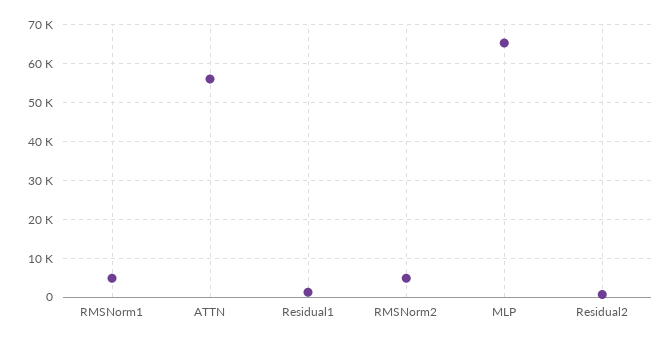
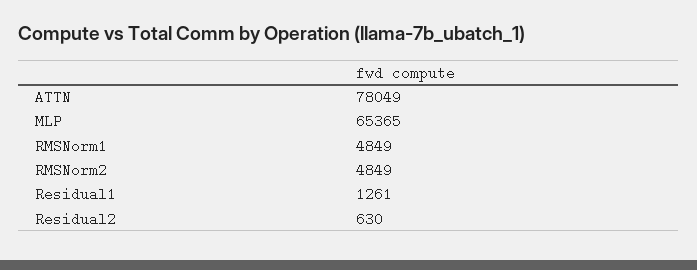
ATTN: 56000 -> 78049

